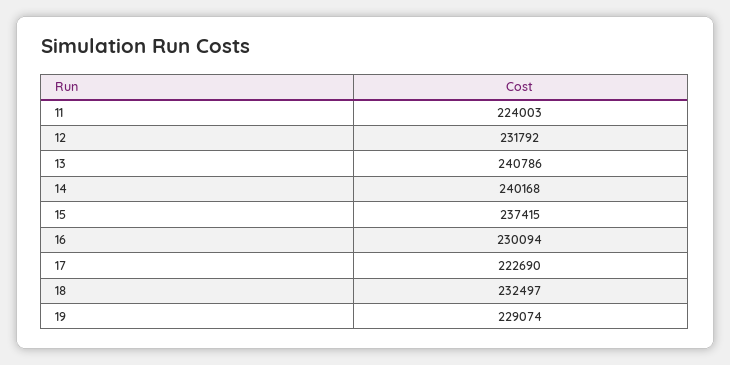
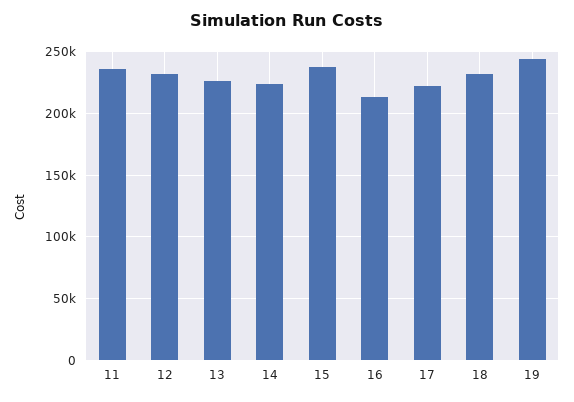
11: 224003 -> 235000
13: 240786 -> 225000
14: 240168 -> 225000
16: 230094 -> 215000
19: 229074 -> 245000

